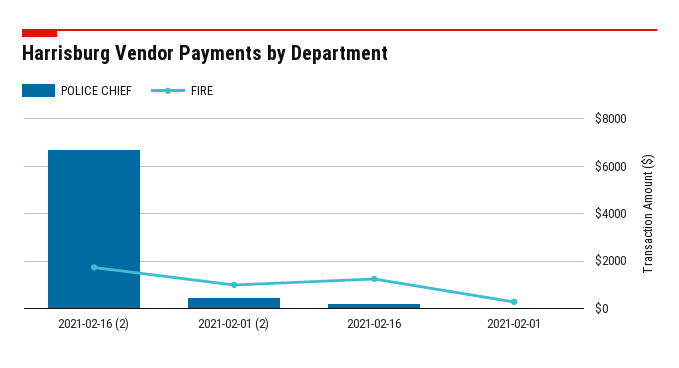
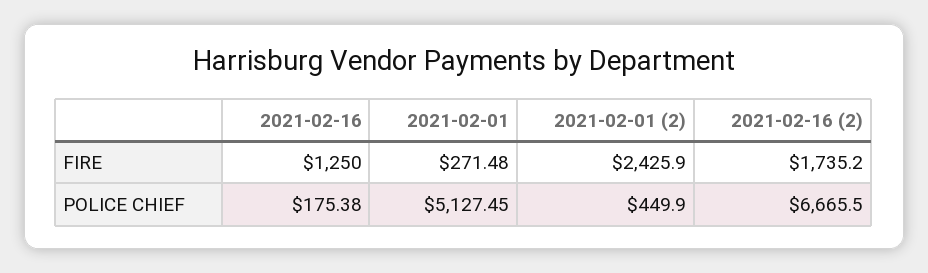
FIRE, 2021-02-01 (2): 1000 -> 2425.9
POLICE CHIEF, 2021-02-01: 0 -> 5127.45

